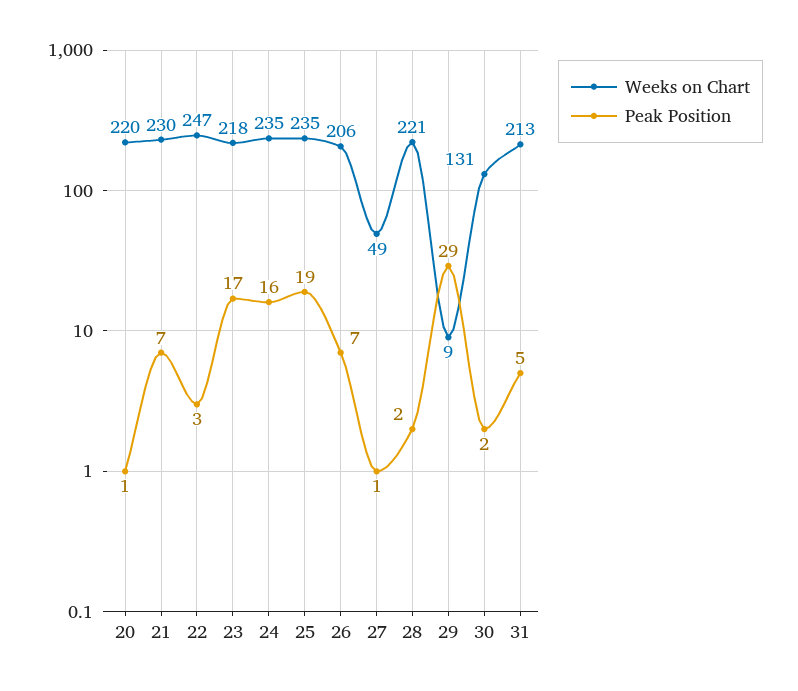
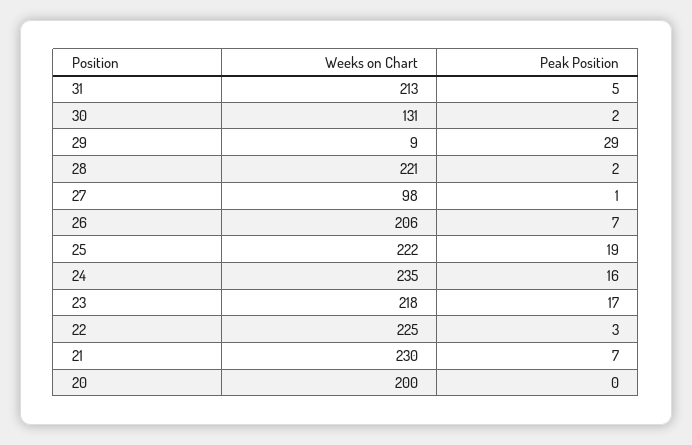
Weeks on Chart, 20: 220 -> 200
Peak Position, 20: 1 -> 0
Weeks on Chart, 22: 247 -> 225
Weeks on Chart, 25: 235 -> 222
Weeks on Chart, 27: 49 -> 98

